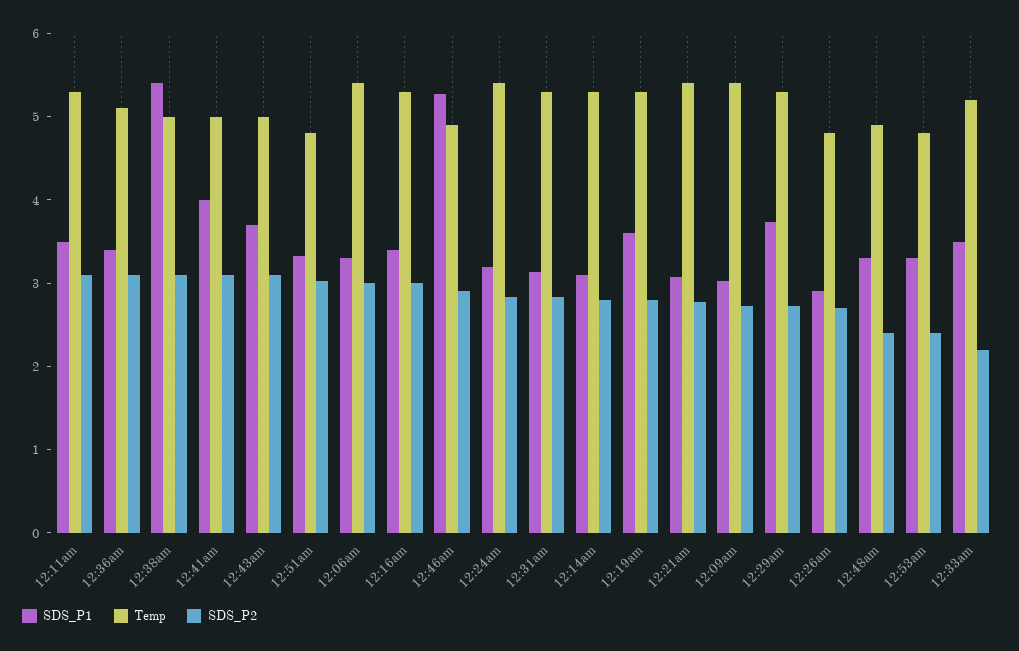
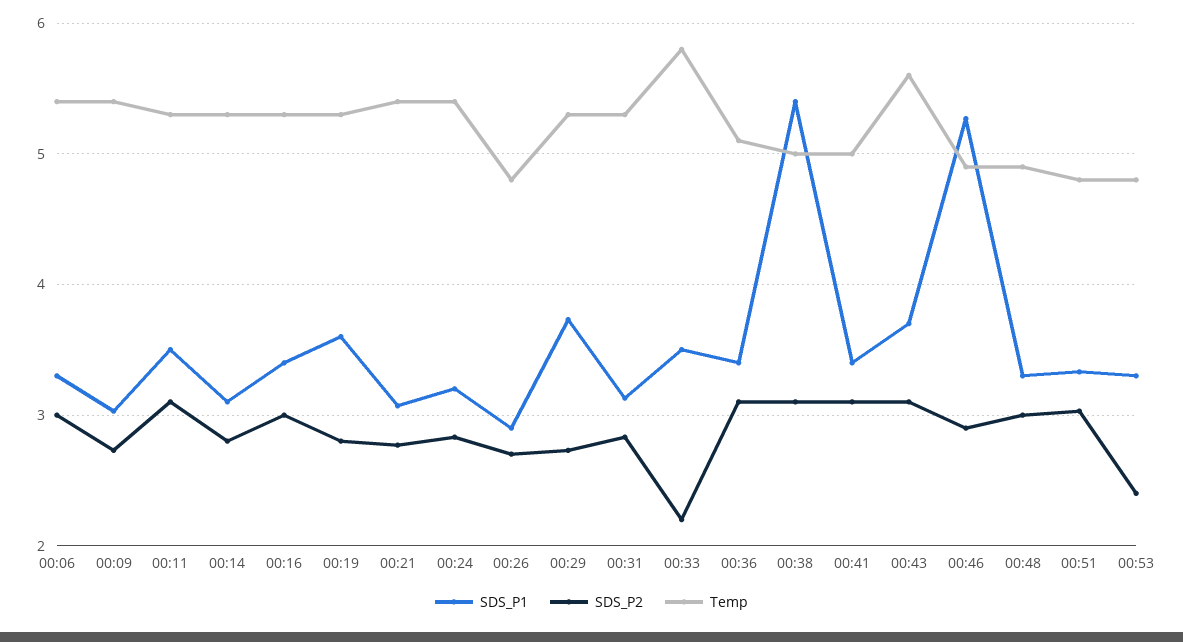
SDS_P1, 12:41am: 4 -> 3.4
Temp, 12:43am: 5 -> 5.6
SDS_P2, 12:48am: 2.4 -> 3
Temp, 12:33am: 5.2 -> 5.8

